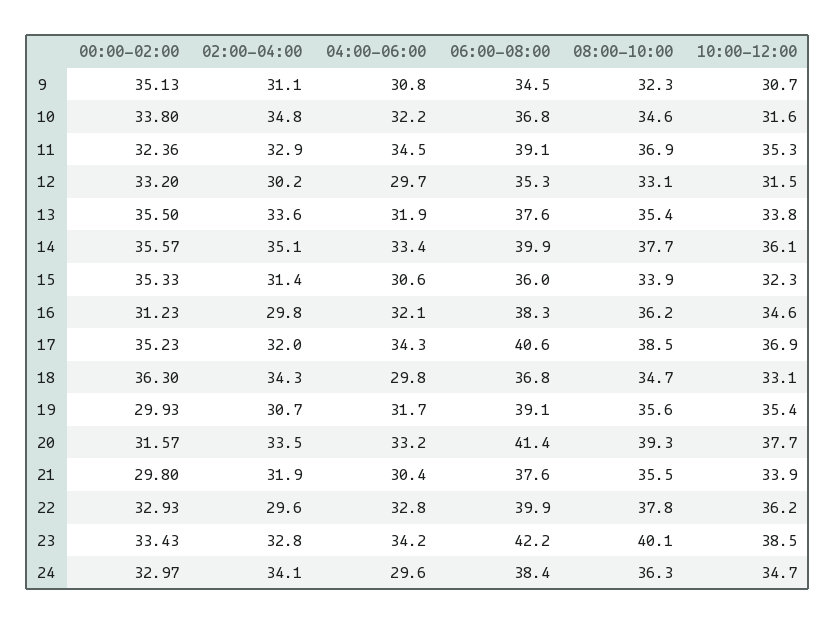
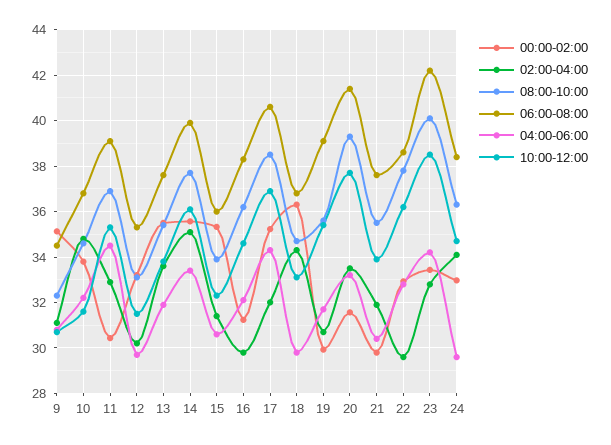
00:00-02:00, 11: 32.36 -> 30.5
06:00-08:00, 22: 39.9 -> 38.5

